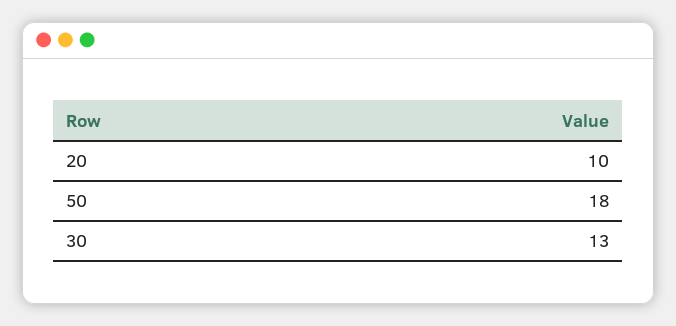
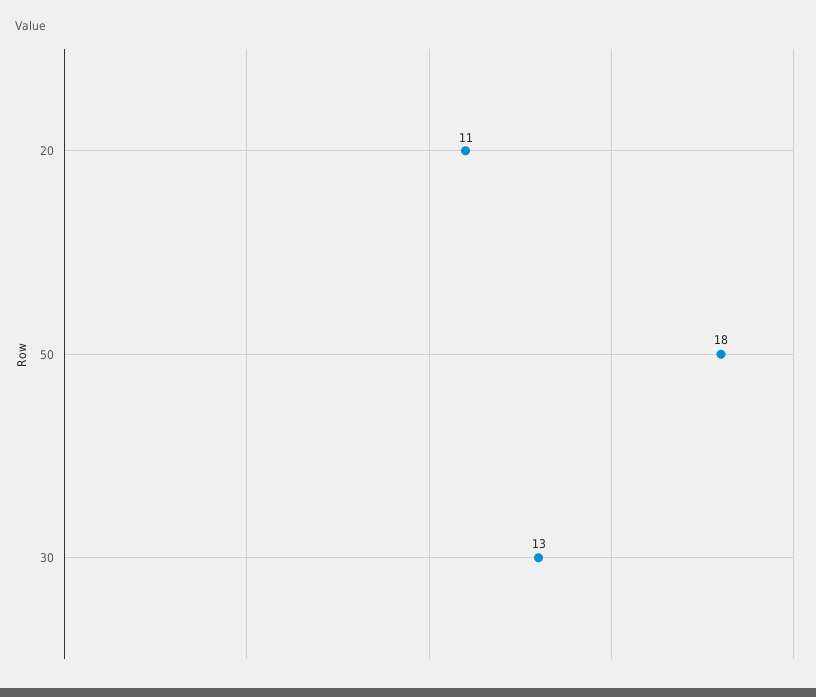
20: 10 -> 11

